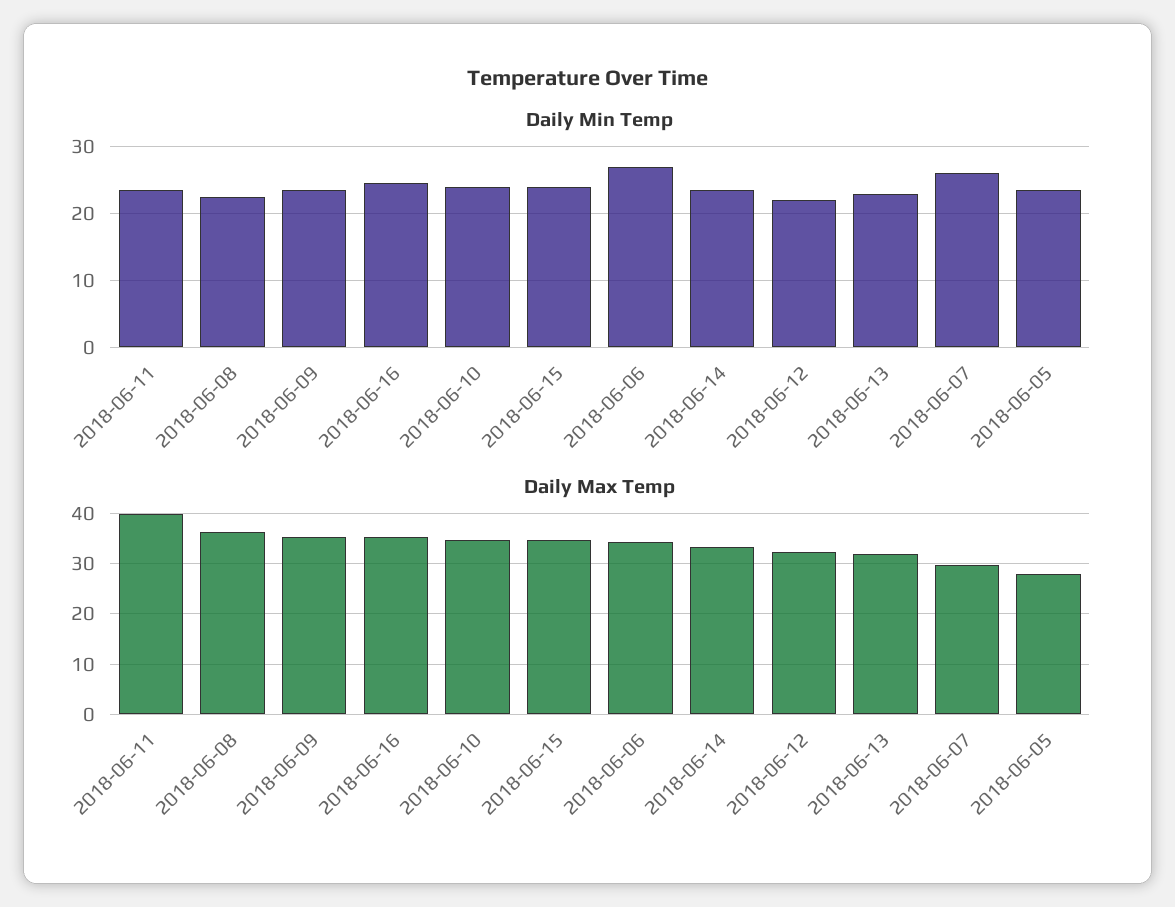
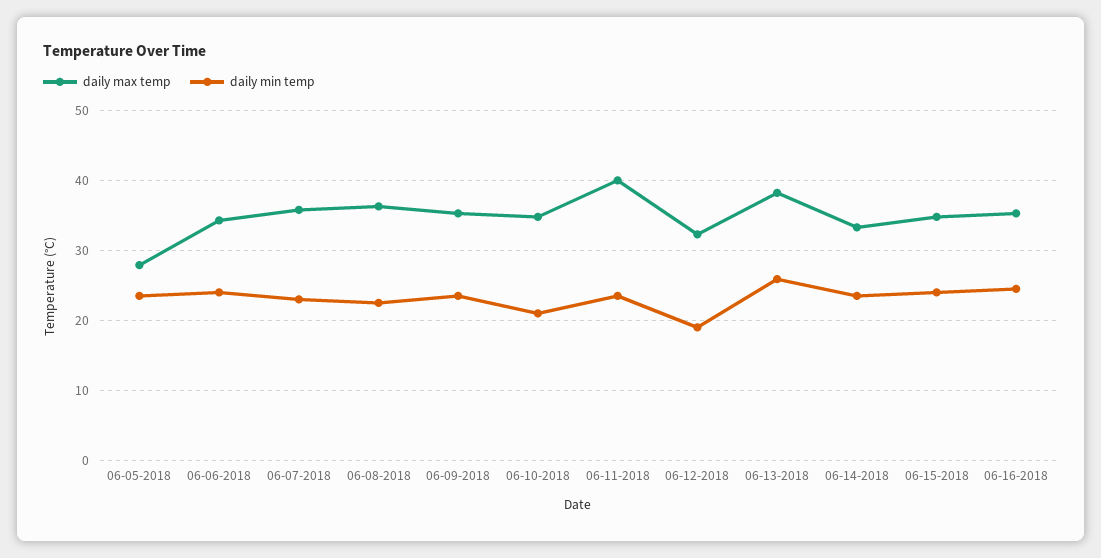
Daily Min Temp, 2018-06-10: 24 -> 21
Daily Min Temp, 2018-06-06: 27 -> 24
Daily Min Temp, 2018-06-12: 22 -> 19
Daily Min Temp, 2018-06-13: 23 -> 26
Daily Min Temp, 2018-06-07: 26 -> 23
Daily Max Temp, 2018-06-13: 32 -> 38
Daily Max Temp, 2018-06-07: 30 -> 36

